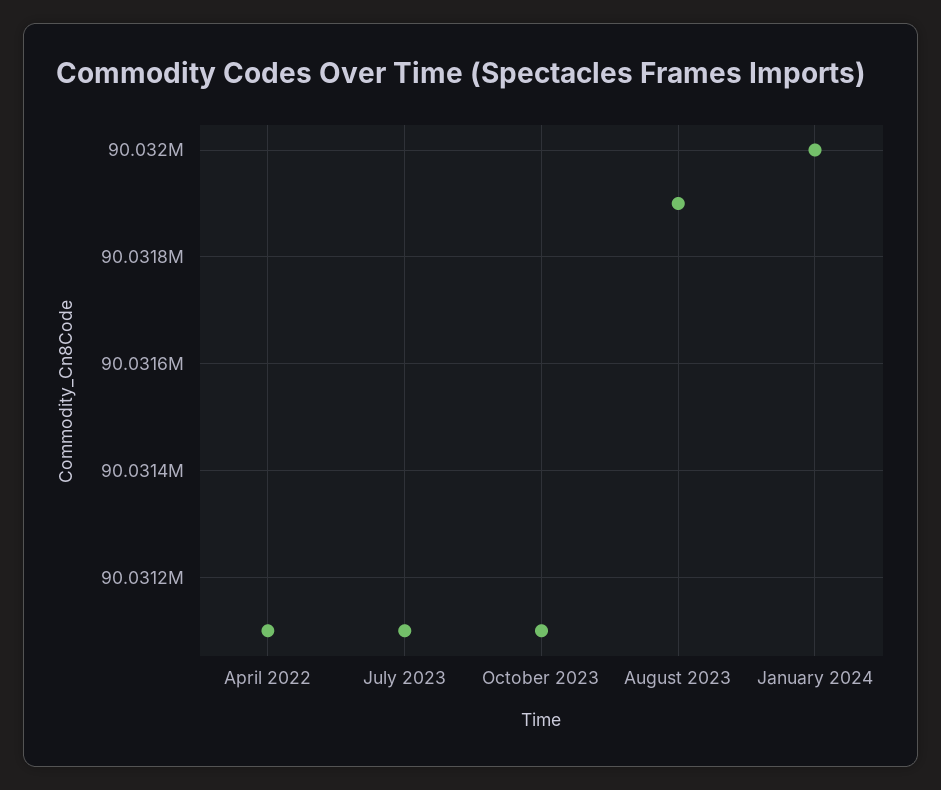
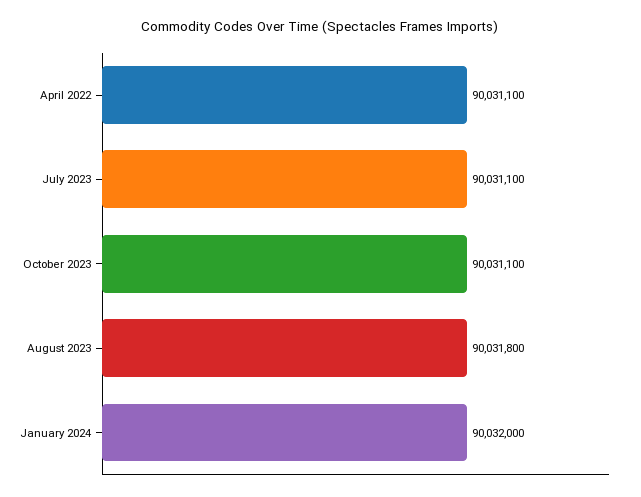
August 2023: 90031900 -> 90031800

